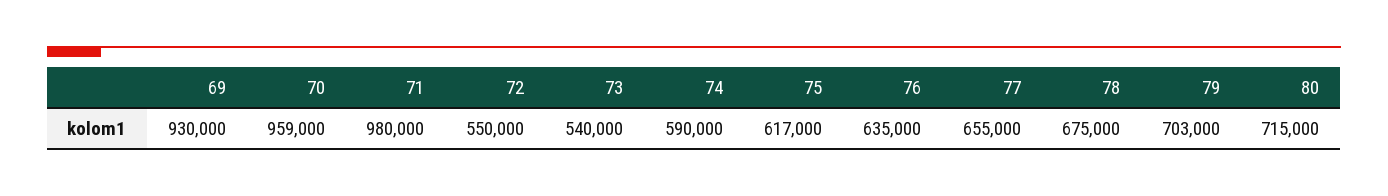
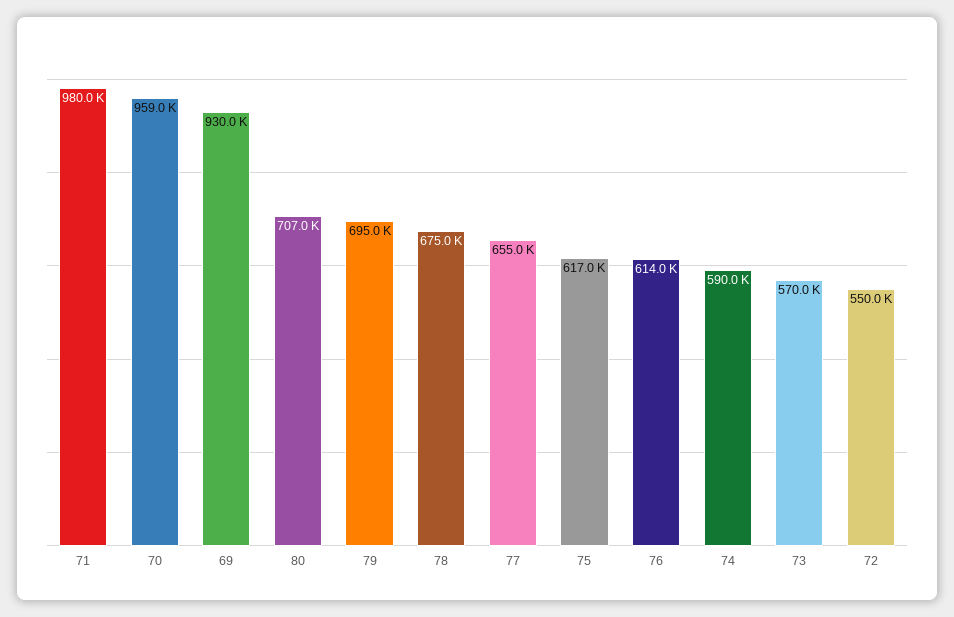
73: 540000 -> 570000
76: 635000 -> 614000
79: 703000 -> 695000
80: 715000 -> 707000

